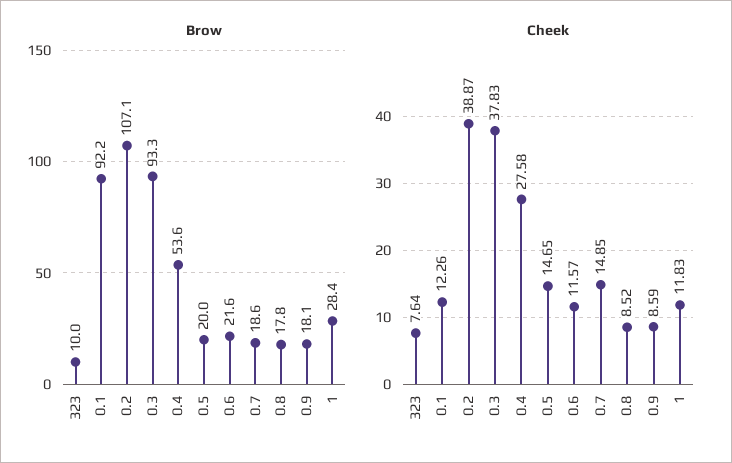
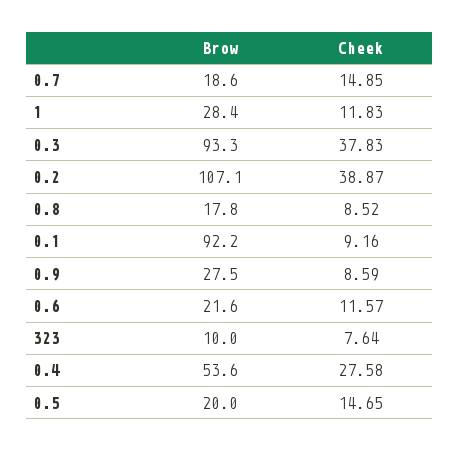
Brow, 0.9: 18.1 -> 27.5
Cheek, 0.1: 12.26 -> 9.16

